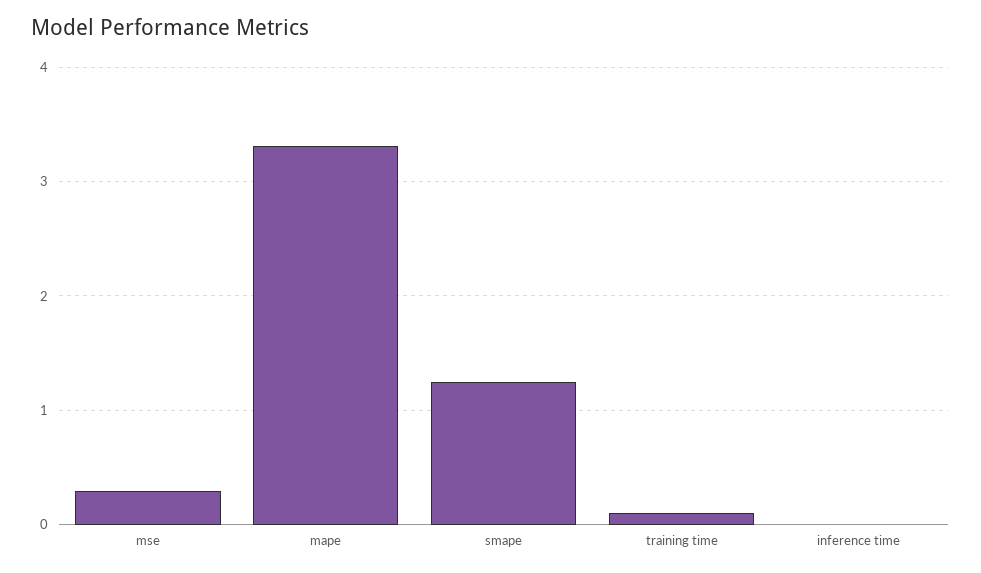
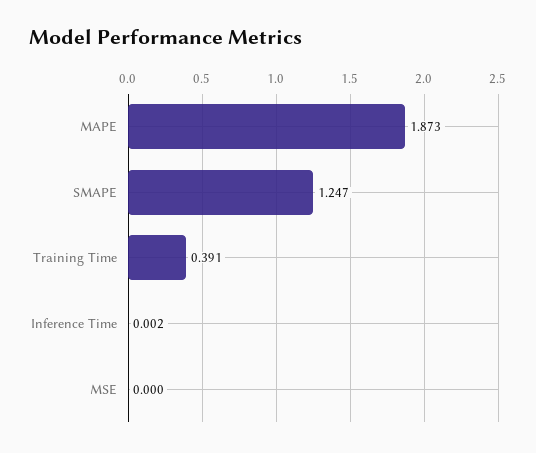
mse: 0.3 -> 0
mape: 3.3 -> 1.873
training time: 0.1 -> 0.391

